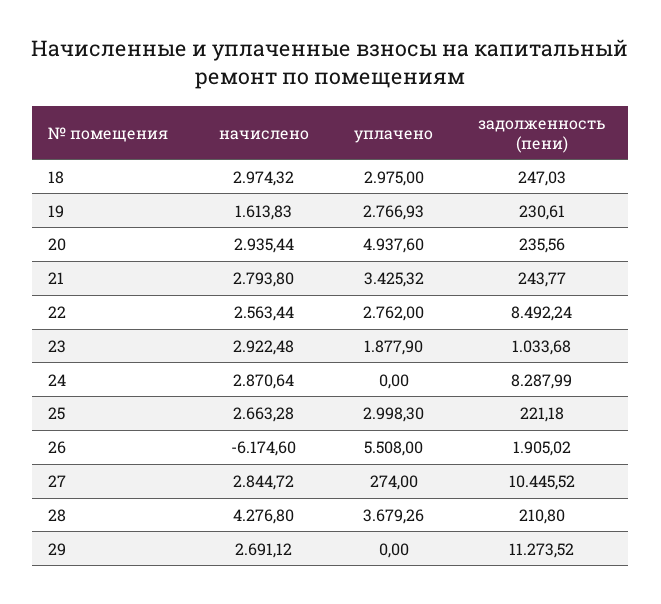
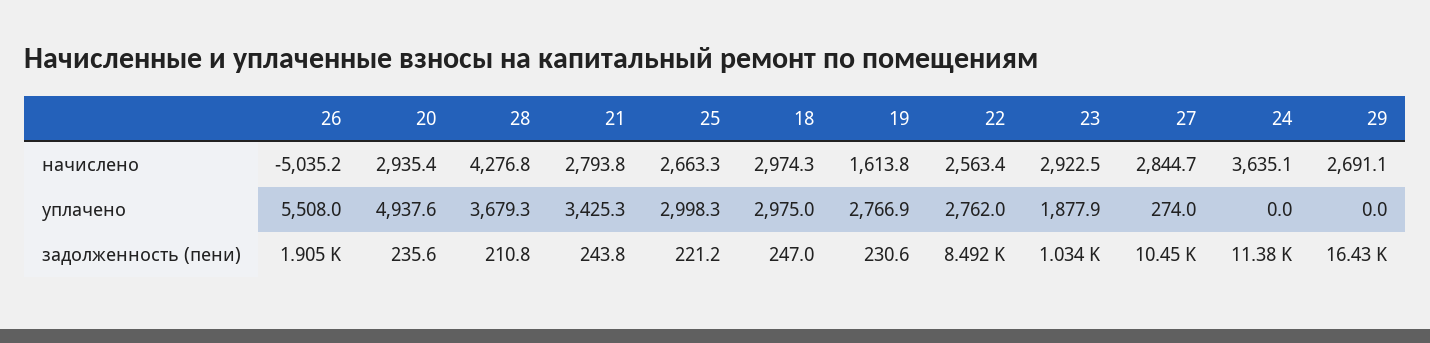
начислено, 24: 2870.64 -> 3635.1
задолженность (пени), 24: 8287.99 -> 11380
начислено, 26: -6174.6 -> -5035.2
задолженность (пени), 29: 11273.52 -> 16430

